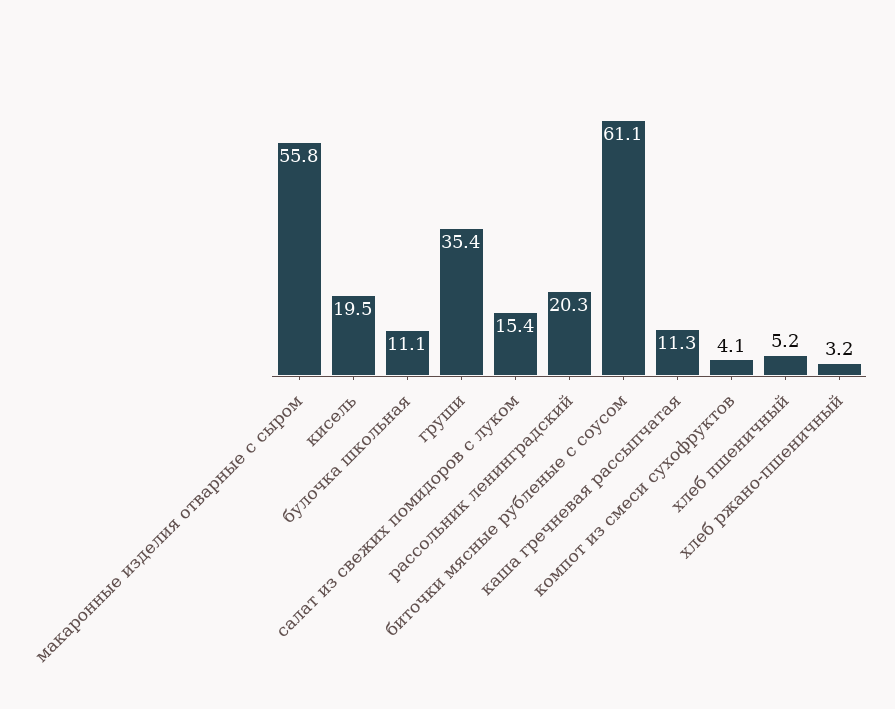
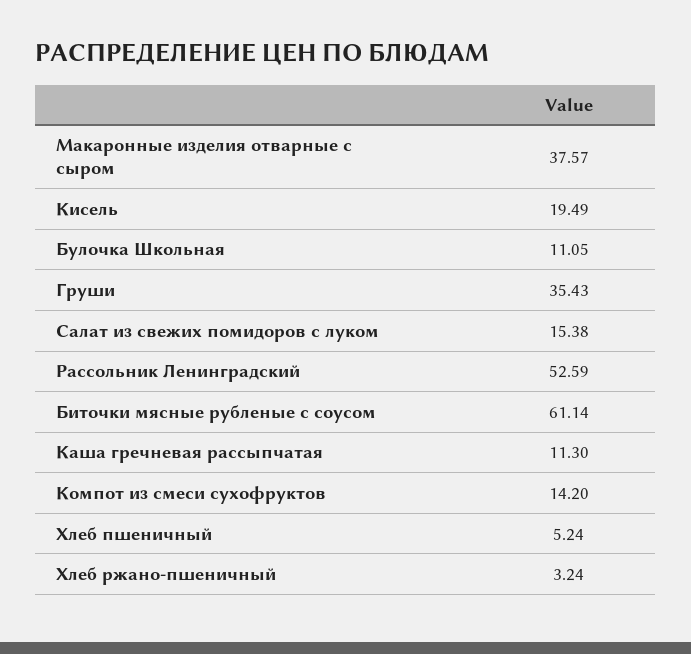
макаронные изделия отварные с сыром: 55.8 -> 37.57
рассольник ленинградский: 20.3 -> 52.59
компот из смеси сухофруктов: 4.1 -> 14.2

